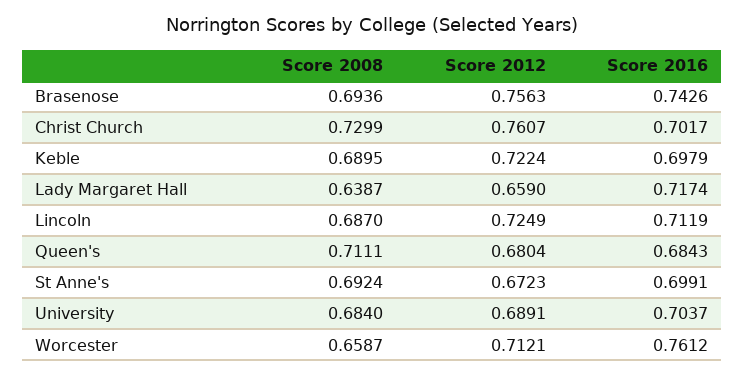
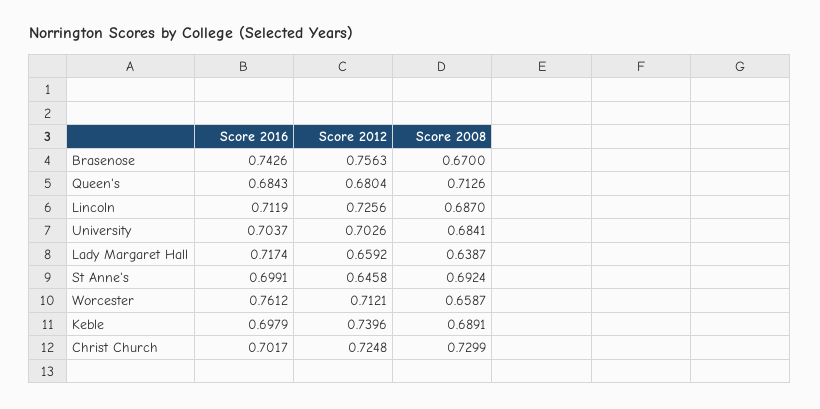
Score 2008, Brasenose: 0.6936 -> 0.67
Score 2012, Christ Church: 0.7607 -> 0.7248
Score 2008, Keble: 0.6895 -> 0.6891
Score 2012, Keble: 0.7224 -> 0.7396
Score 2012, Lady Margaret Hall: 0.659 -> 0.6592
Score 2012, Lincoln: 0.7249 -> 0.7256
Score 2008, Queen's: 0.7111 -> 0.7126
Score 2012, St Anne's: 0.6723 -> 0.6458
Score 2008, University: 0.684 -> 0.6841
Score 2012, University: 0.6891 -> 0.7026

